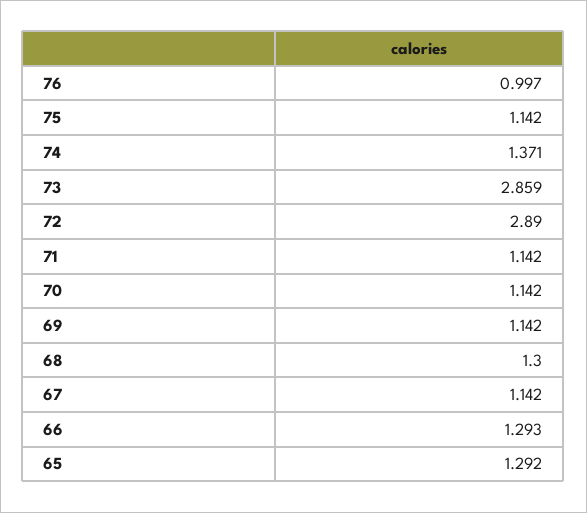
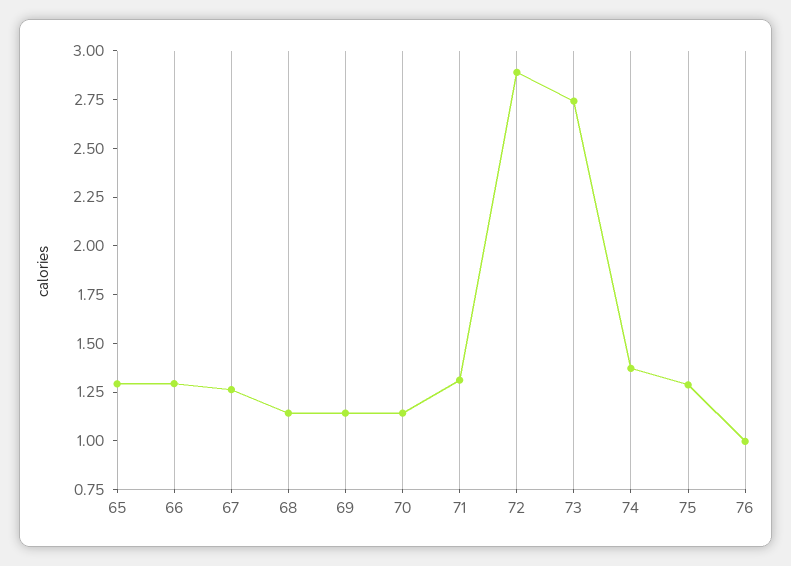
75: 1.142 -> 1.3
73: 2.859 -> 2.75
71: 1.142 -> 1.3
68: 1.3 -> 1.15
67: 1.142 -> 1.25

